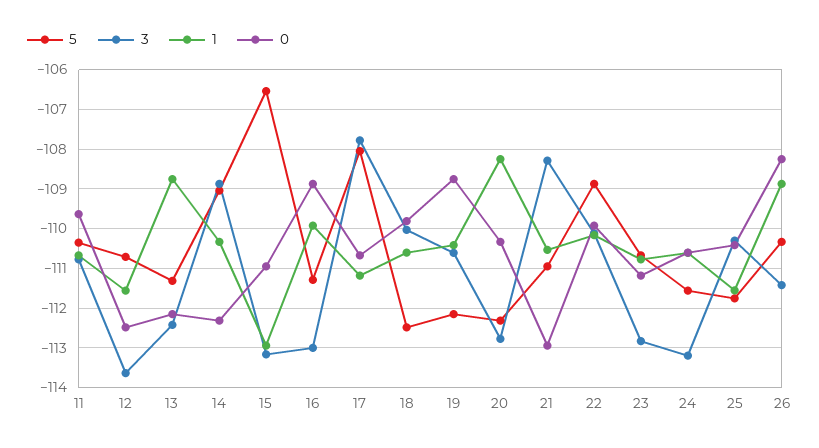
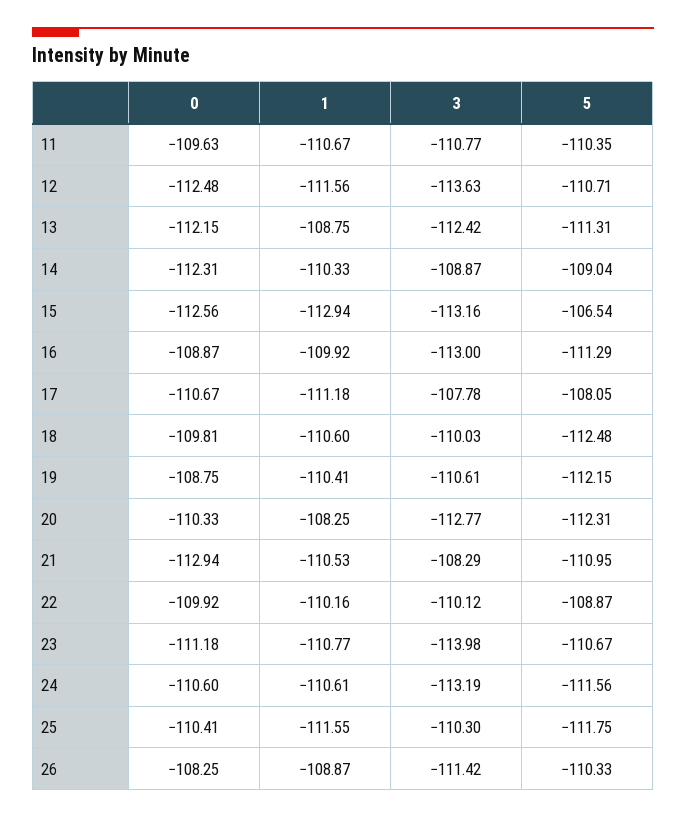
0, 15: -111 -> -112.56
3, 23: -112.8 -> -113.98

